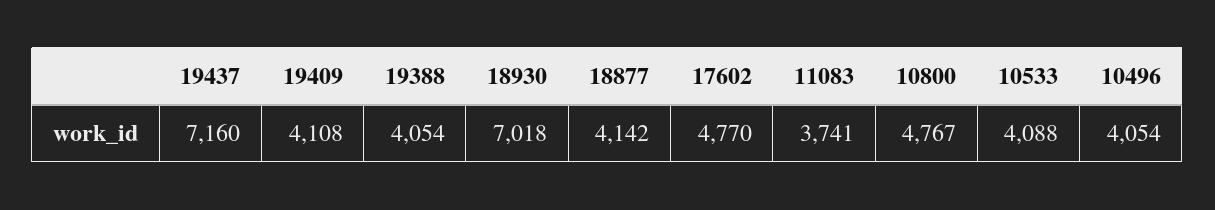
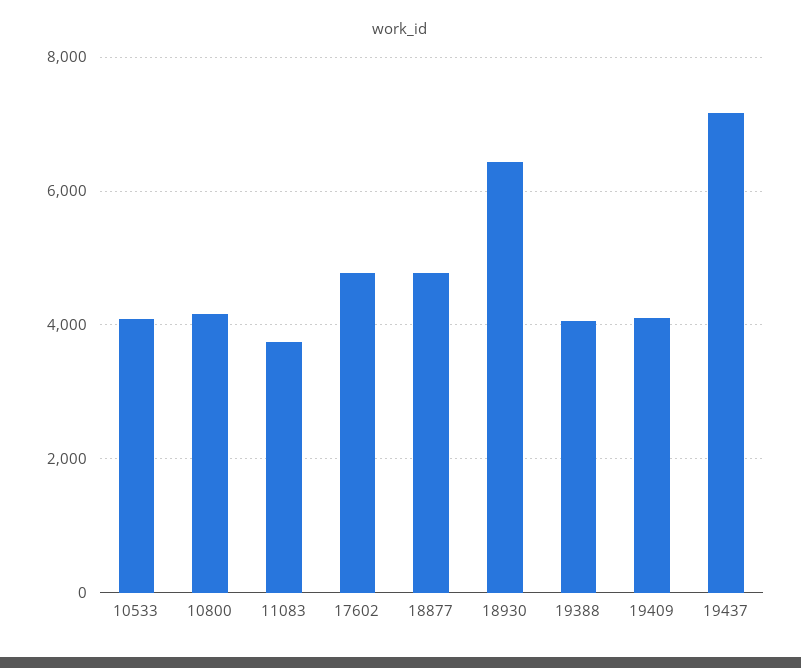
18930: 7018 -> 6400
18877: 4142 -> 4800
10800: 4767 -> 4200
10496: 4054 -> none

